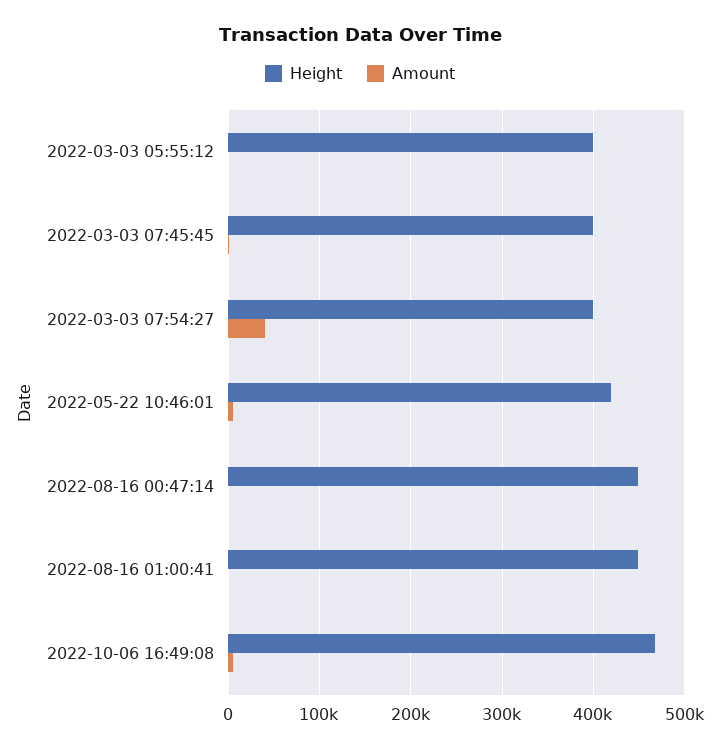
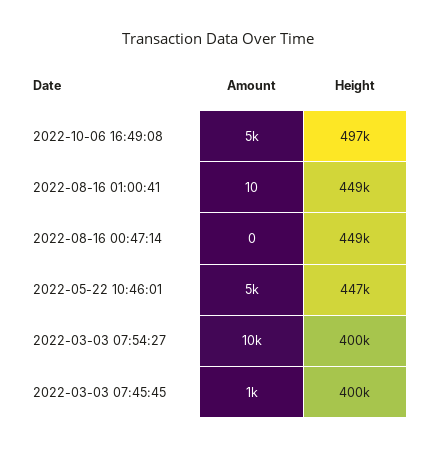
Height, 2022-03-03 05:55:12: 400000 -> none
Amount, 2022-03-03 05:55:12: 0 -> none
Amount, 2022-03-03 07:54:27: 40000 -> 10000
Height, 2022-05-22 10:46:01: 420000 -> 447000
Height, 2022-10-06 16:49:08: 470000 -> 497000

